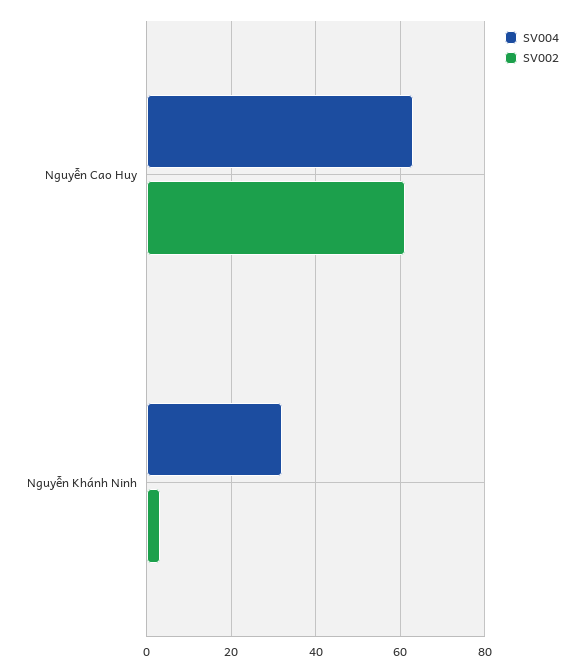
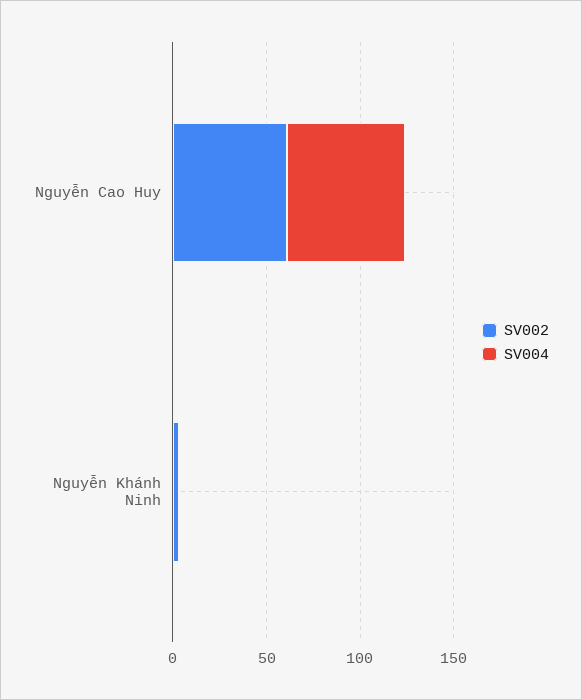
SV004, Nguyễn Khánh Ninh: 32 -> 0

